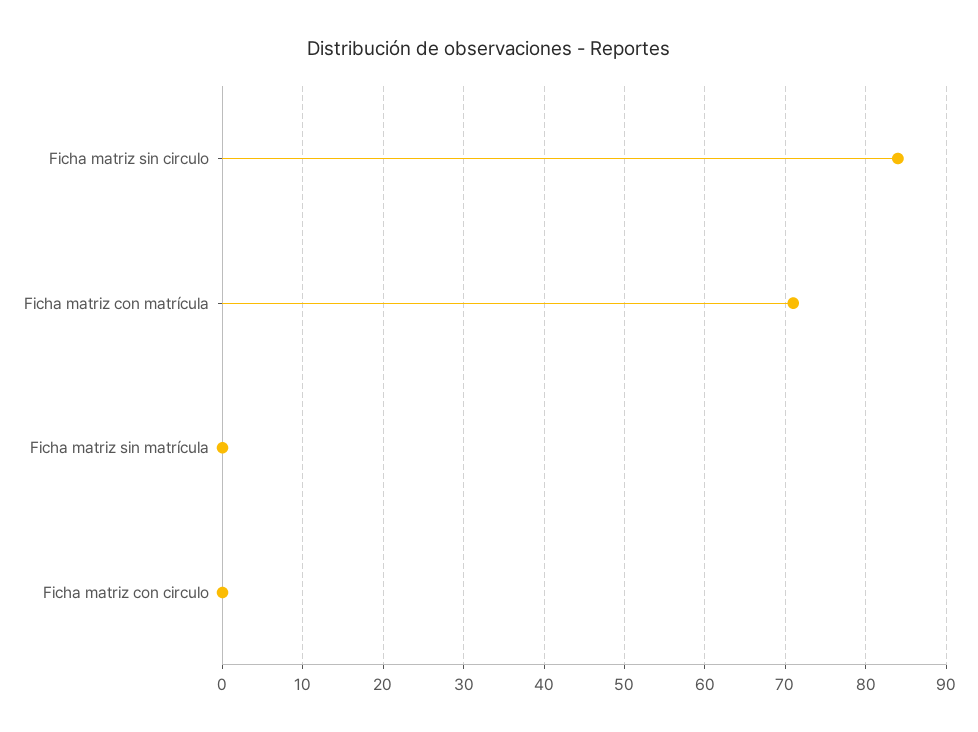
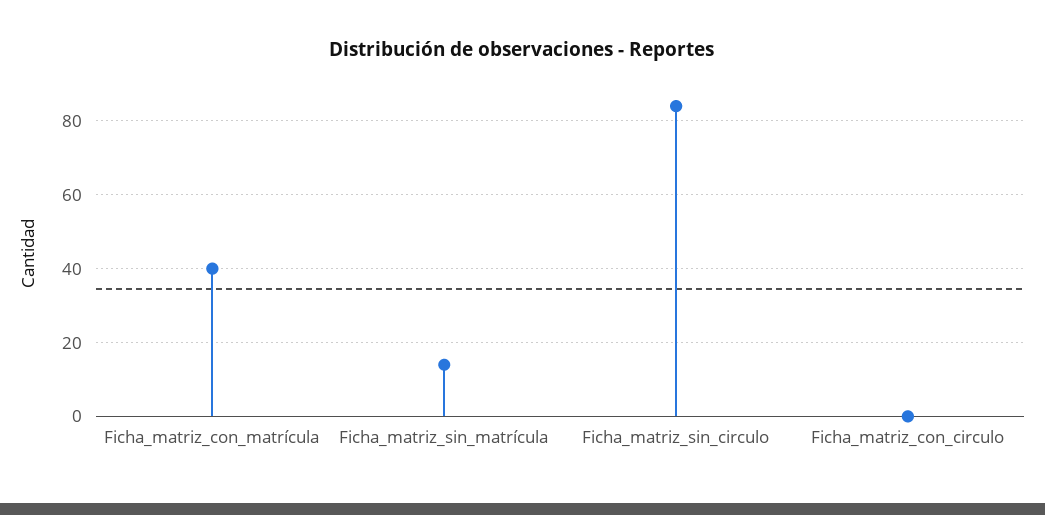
Ficha matriz con matrícula: 71 -> 40
Ficha matriz sin matrícula: 0 -> 15

